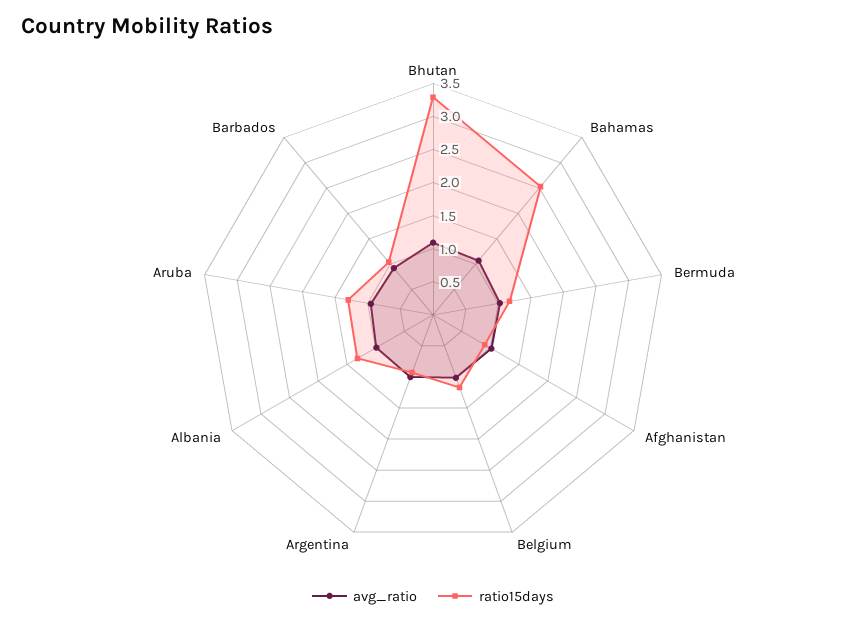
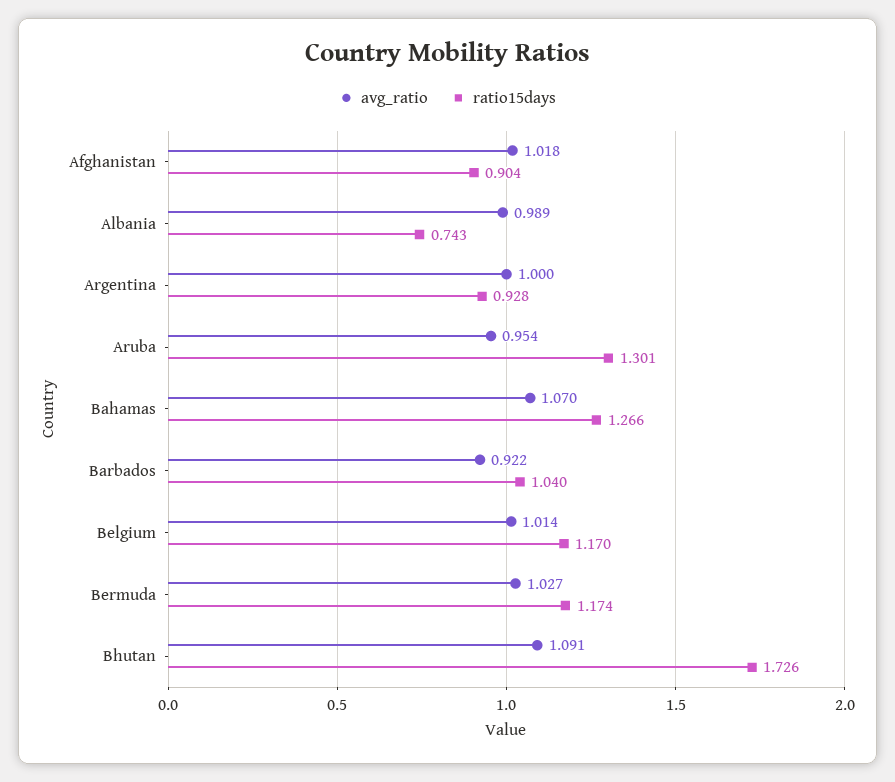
ratio15days, Bhutan: 3.25 -> 1.726
ratio15days, Bahamas: 2.5 -> 1.266
ratio15days, Albania: 1.25 -> 0.743

